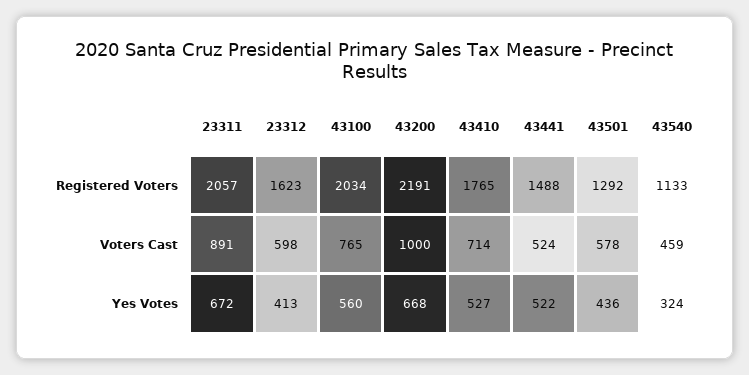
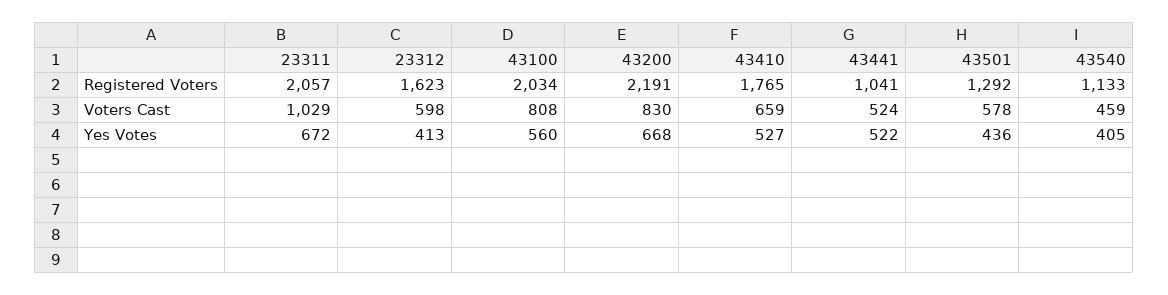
43441, Registered Voters: 1488 -> 1041
23311, Voters Cast: 891 -> 1029
43100, Voters Cast: 765 -> 808
43200, Voters Cast: 1000 -> 830
43410, Voters Cast: 714 -> 659
43540, Yes Votes: 324 -> 405

